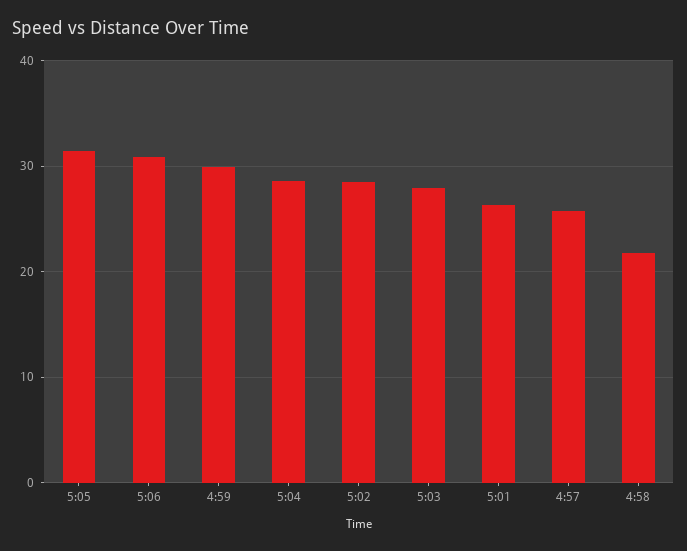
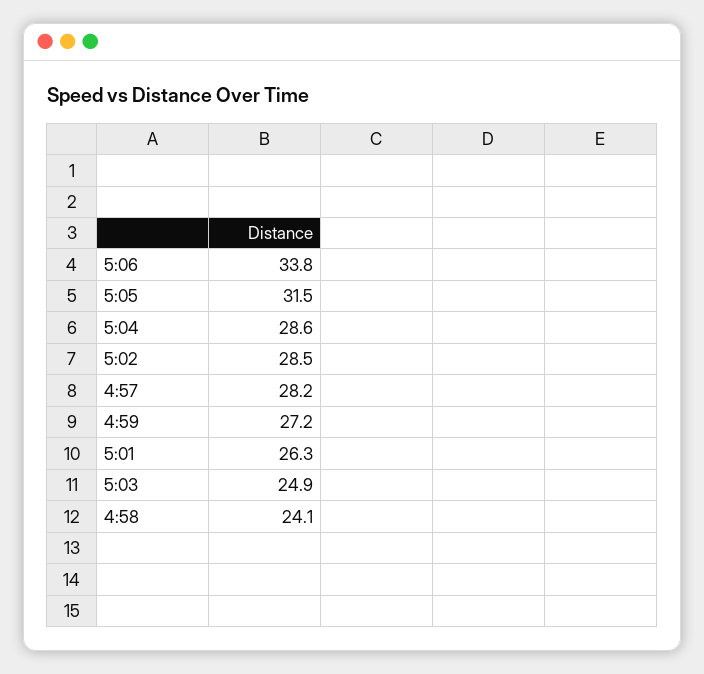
5:06: 31 -> 33.8
4:59: 30 -> 27.2
5:03: 28 -> 24.9
4:57: 26 -> 28.2
4:58: 22 -> 24.1

